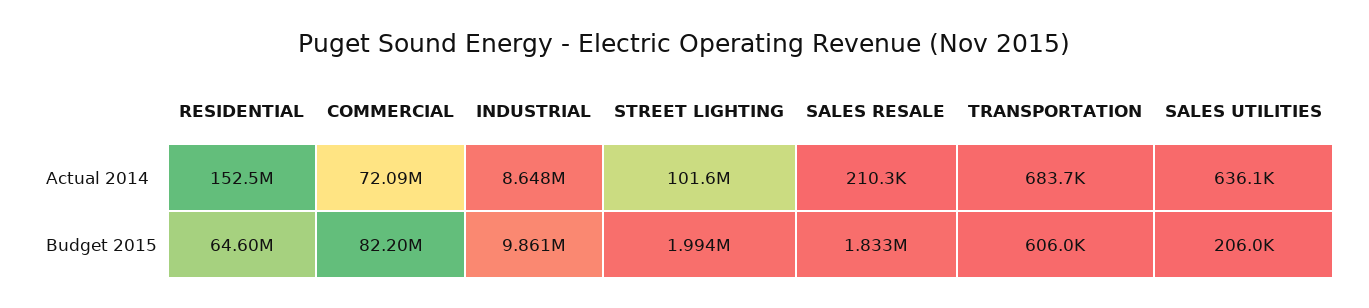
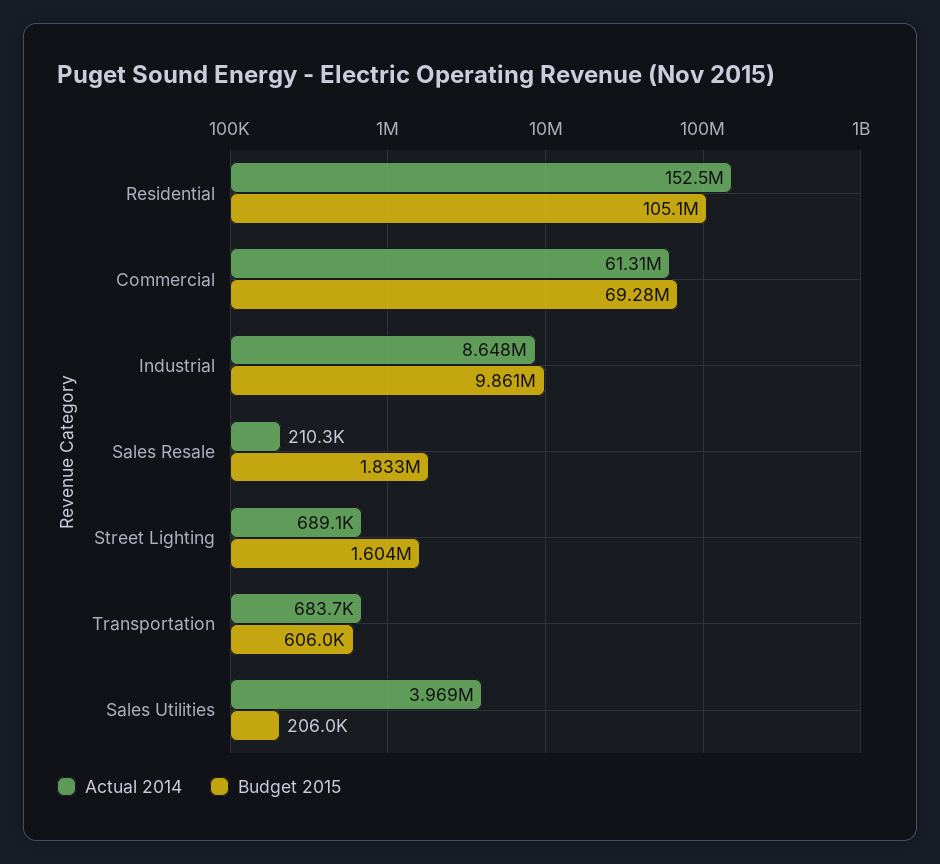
Actual 2014, COMMERCIAL: 72090000 -> 61310000
Actual 2014, STREET LIGHTING: 101600000 -> 689100
Actual 2014, SALES UTILITIES: 636100 -> 3969000
Budget 2015, RESIDENTIAL: 64600000 -> 105100000
Budget 2015, COMMERCIAL: 82200000 -> 69280000
Budget 2015, STREET LIGHTING: 1994000 -> 1604000

